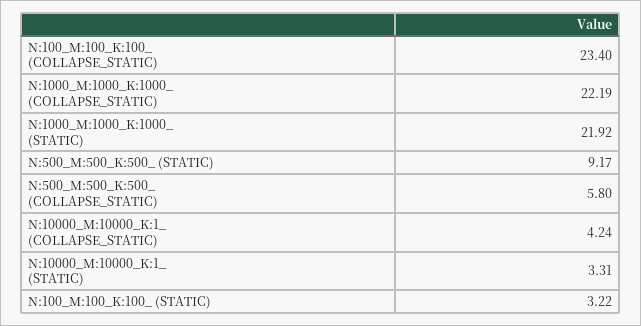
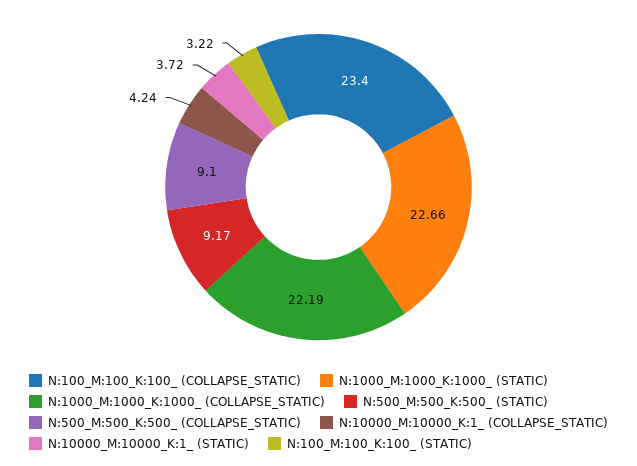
N:1000_M:1000_K:1000_ (STATIC): 21.92 -> 22.66
N:500_M:500_K:500_ (COLLAPSE_STATIC): 5.8 -> 9.1
N:10000_M:10000_K:1_ (STATIC): 3.31 -> 3.72

